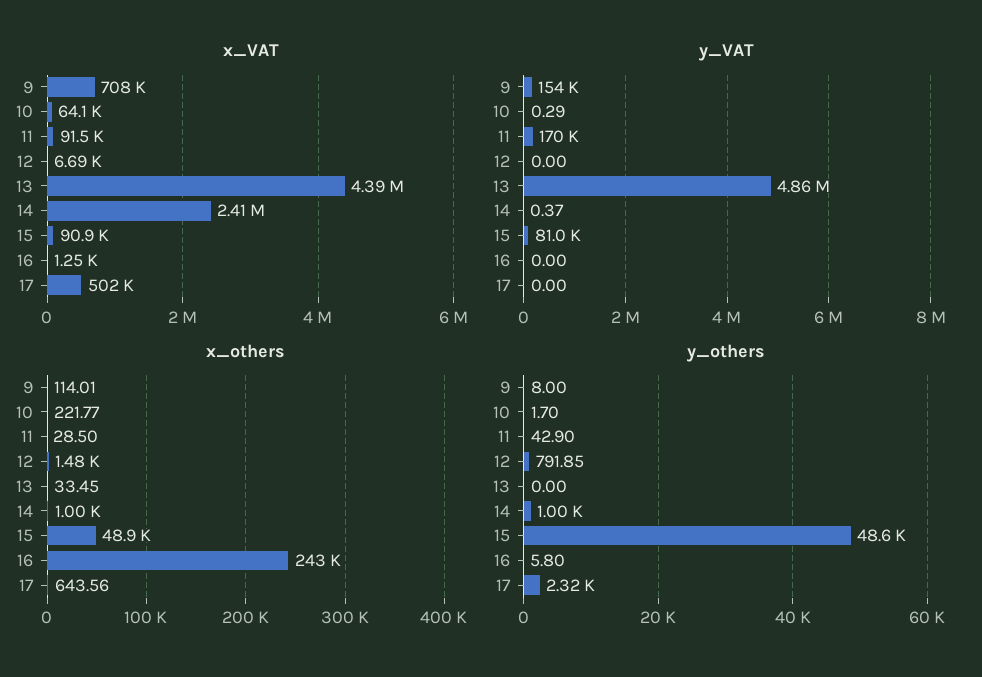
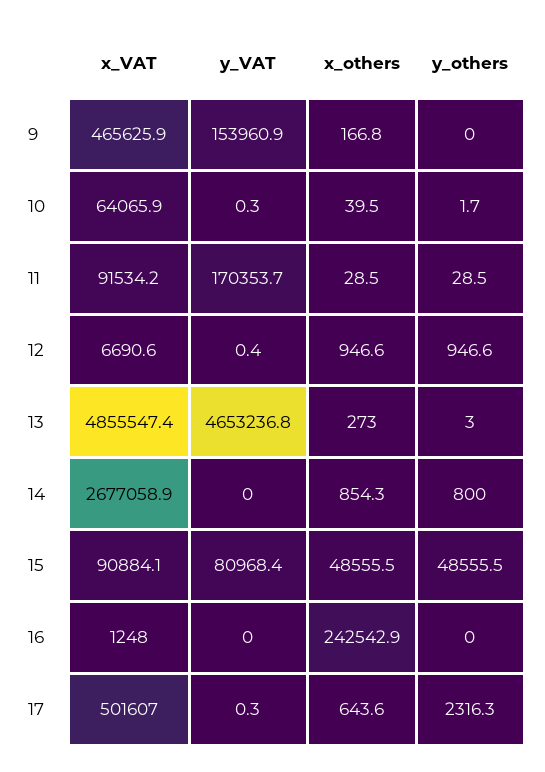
x_VAT, 9: 708000 -> 465625.9
x_VAT, 13: 4390000 -> 4855547.4
x_VAT, 14: 2410000 -> 2677058.9
y_VAT, 12: 0 -> 0.4
y_VAT, 13: 4860000 -> 4653236.8
y_VAT, 14: 0.37 -> 0
y_VAT, 17: 0 -> 0.3
x_others, 9: 114.01 -> 166.8
x_others, 10: 221.77 -> 39.5
x_others, 12: 1480 -> 946.6
x_others, 13: 33.45 -> 273
x_others, 14: 1000 -> 854.3
x_others, 15: 48900 -> 48555.5
y_others, 9: 8 -> 0
y_others, 11: 42.9 -> 28.5
y_others, 12: 791.85 -> 946.6
y_others, 13: 0 -> 3
y_others, 14: 1000 -> 800
y_others, 16: 5.8 -> 0

